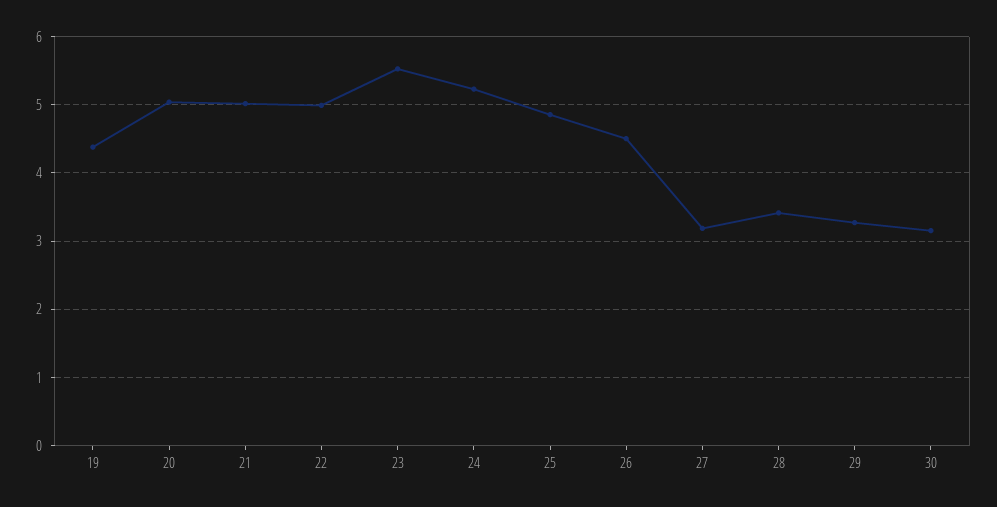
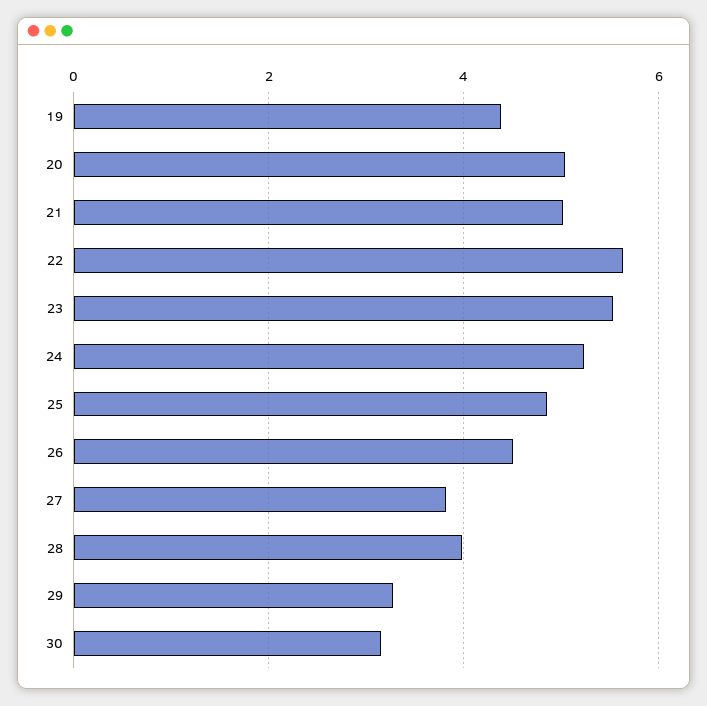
22: 5 -> 5.6
27: 3.2 -> 3.8
28: 3.4 -> 4

